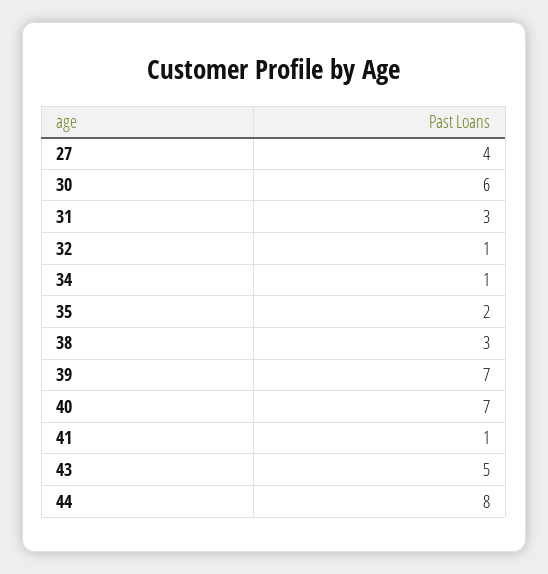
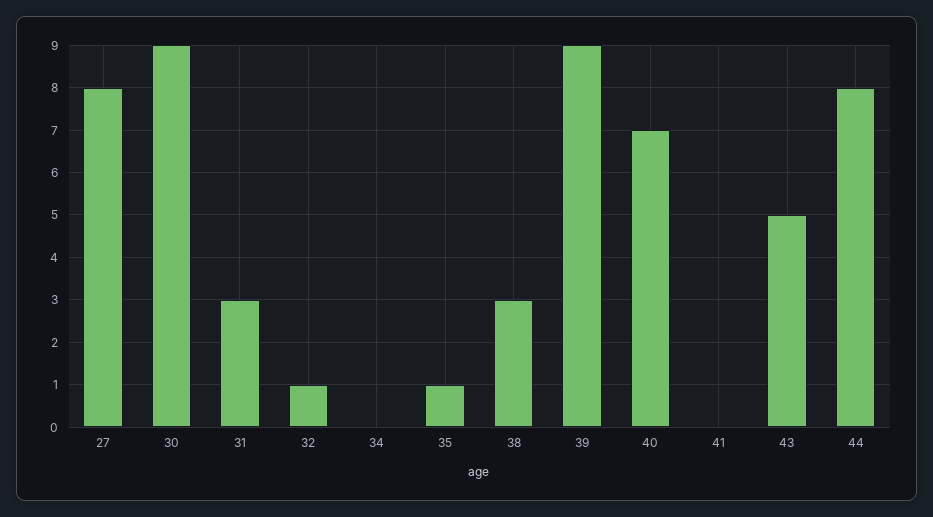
27: 4 -> 8
30: 6 -> 9
34: 1 -> 0
35: 2 -> 1
39: 7 -> 9
41: 1 -> 0

